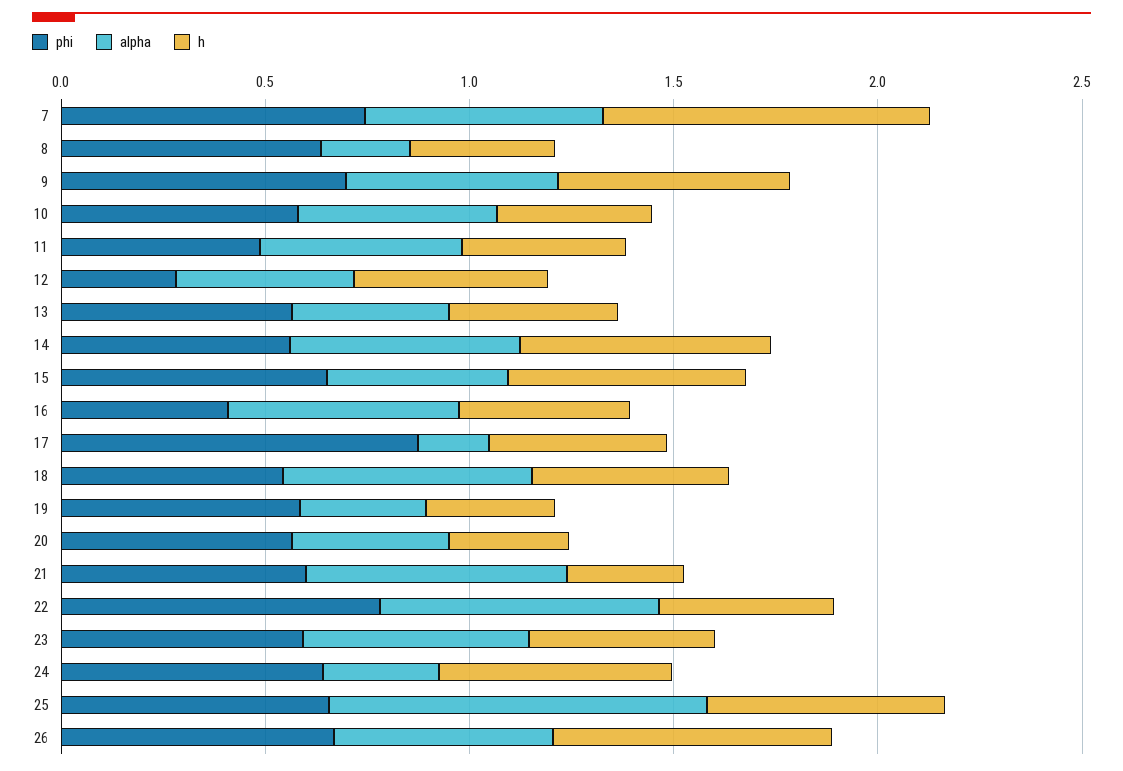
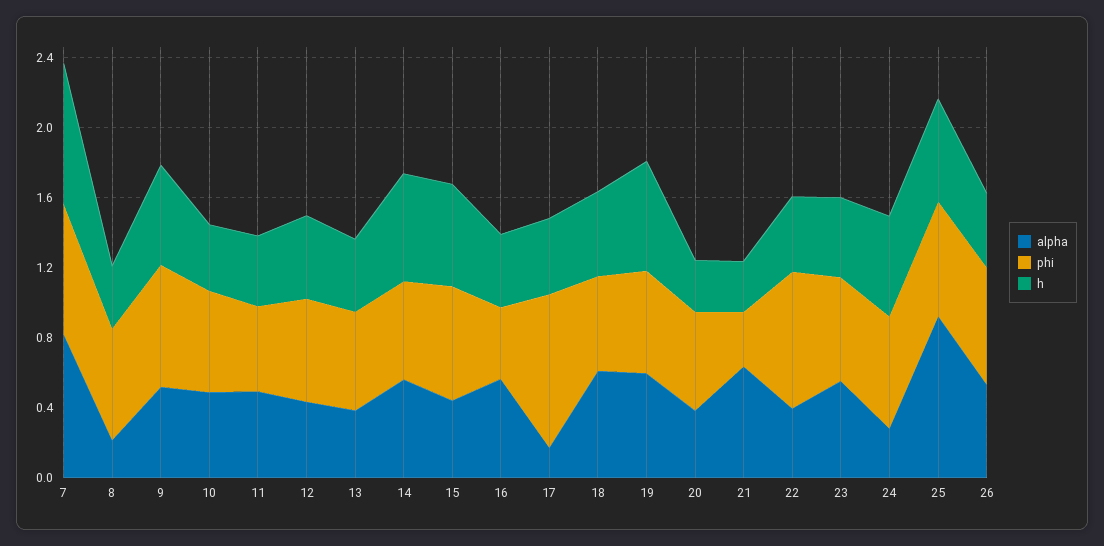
alpha, 7: 0.6 -> 0.8
phi, 12: 0.3 -> 0.6
alpha, 19: 0.3 -> 0.6
h, 19: 0.3 -> 0.6
phi, 21: 0.6 -> 0.3
alpha, 22: 0.7 -> 0.4
h, 26: 0.7 -> 0.4

